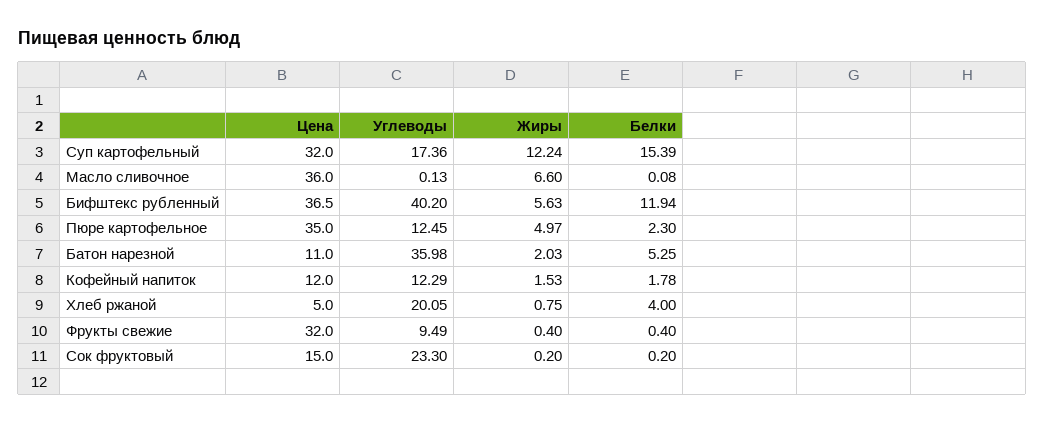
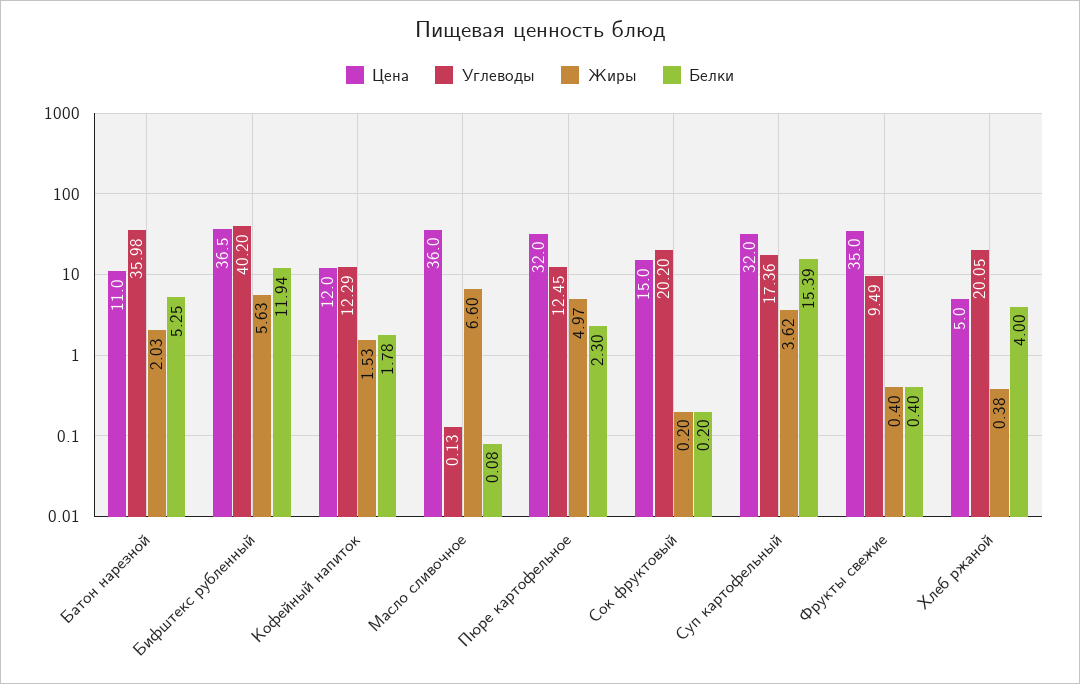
Жиры, Суп картофельный: 12.24 -> 3.62
Цена, Пюре картофельное: 35 -> 32
Жиры, Хлеб ржаной: 0.75 -> 0.38
Цена, Фрукты свежие: 32 -> 35
Углеводы, Сок фруктовый: 23.3 -> 20.2

